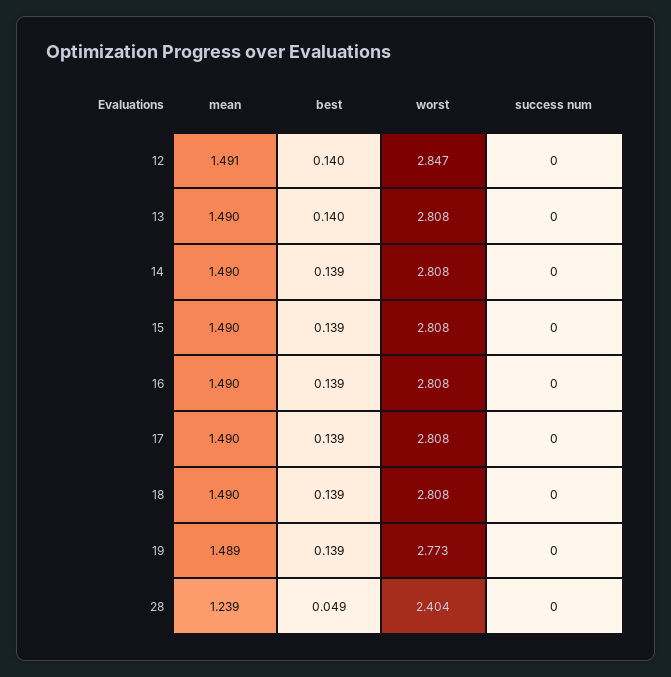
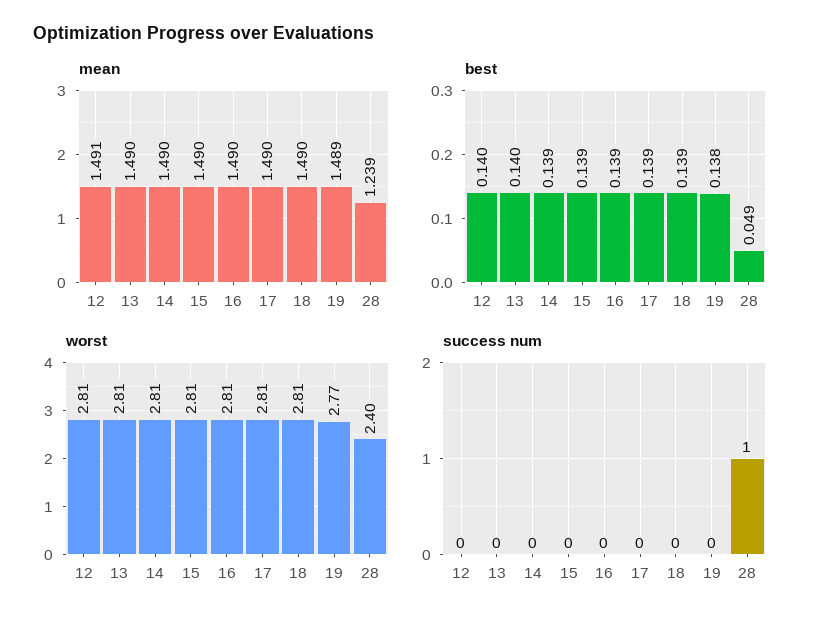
worst, 12: 2.847 -> 2.81
best, 19: 0.139 -> 0.138
success num, 28: 0 -> 1

